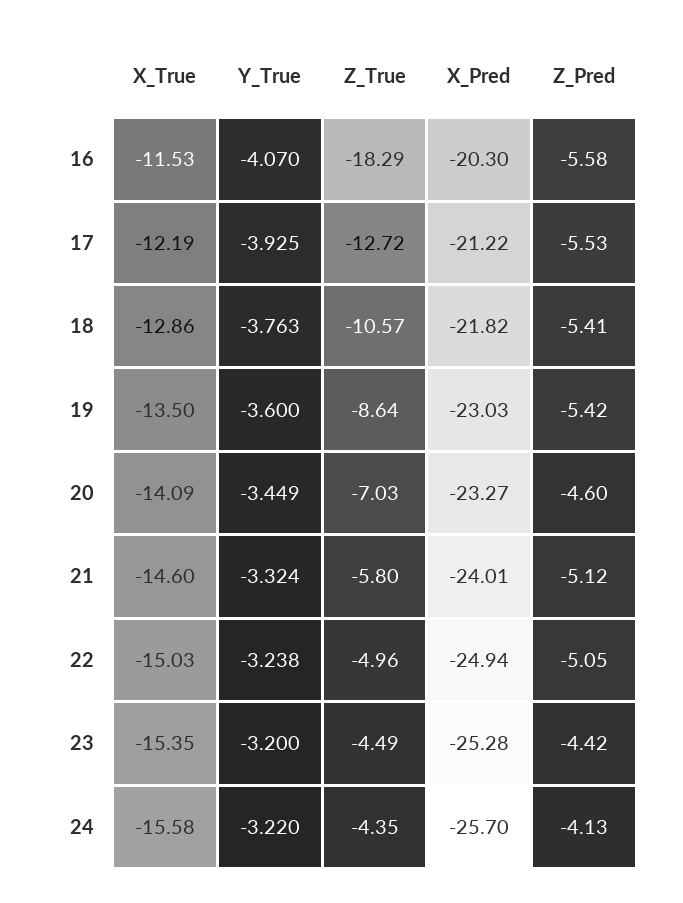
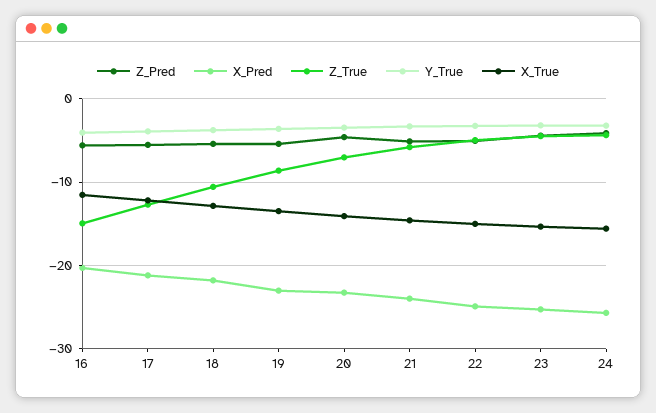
Z_True, 16: -18.29 -> -15

